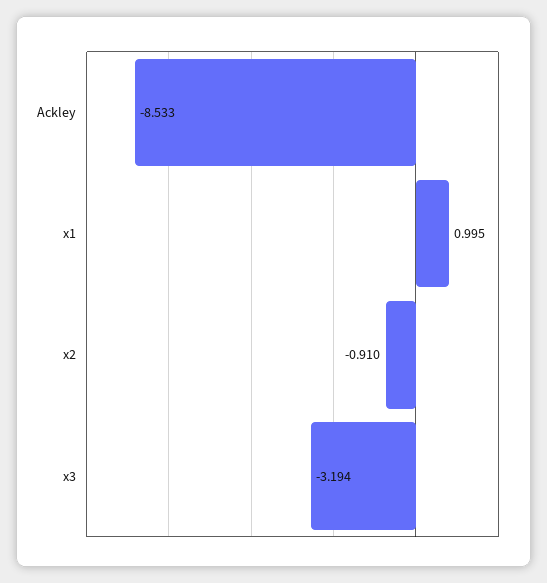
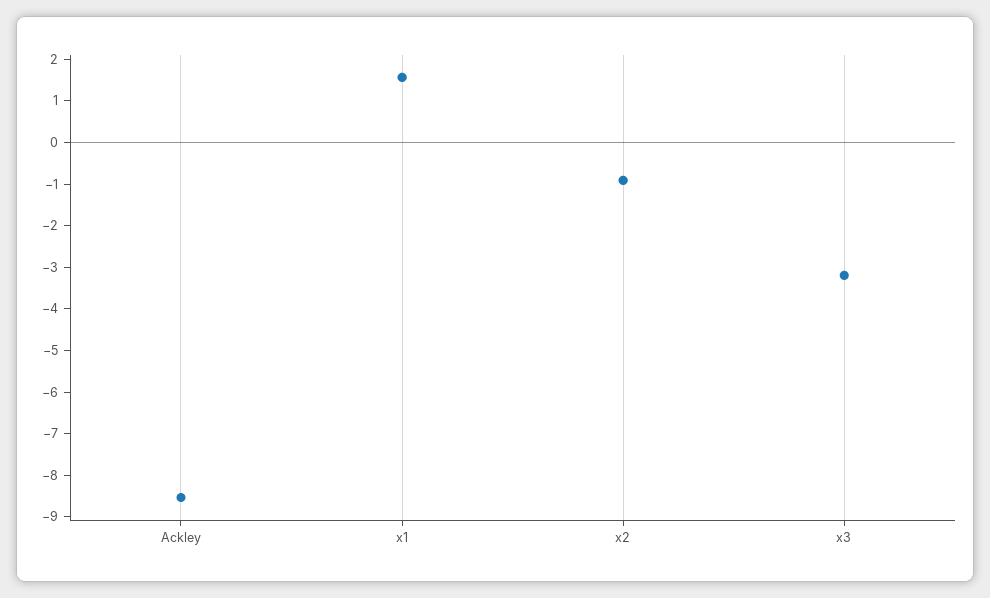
x1: 0.995 -> 1.6

